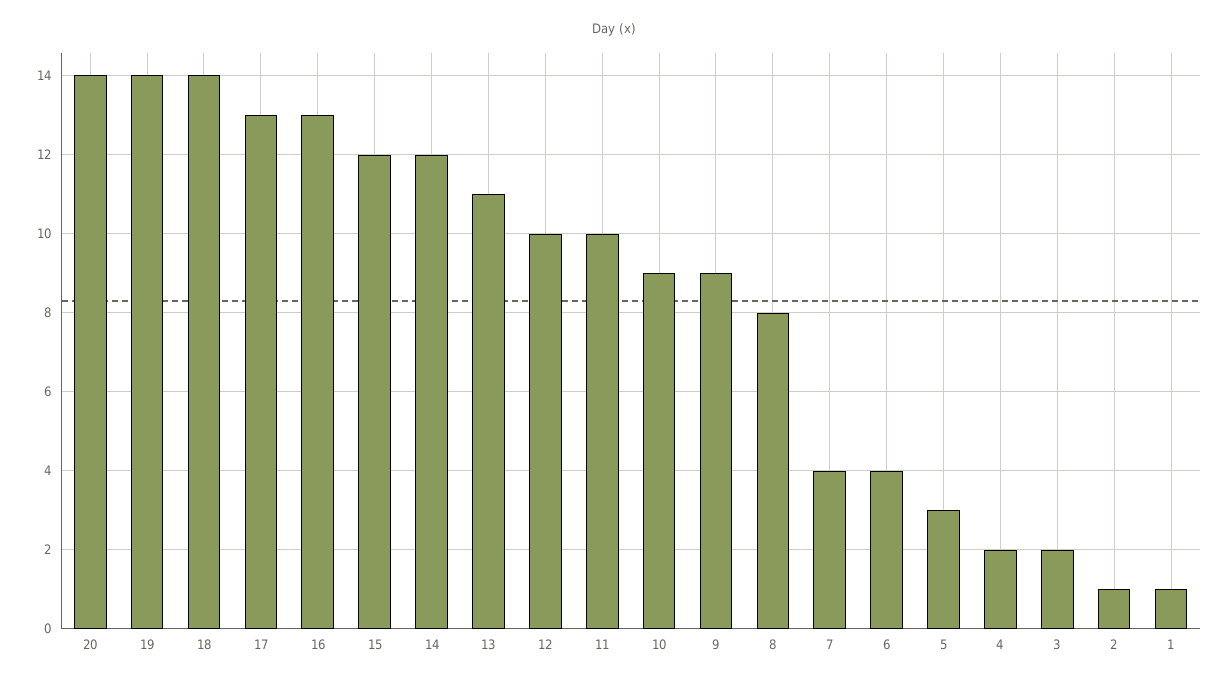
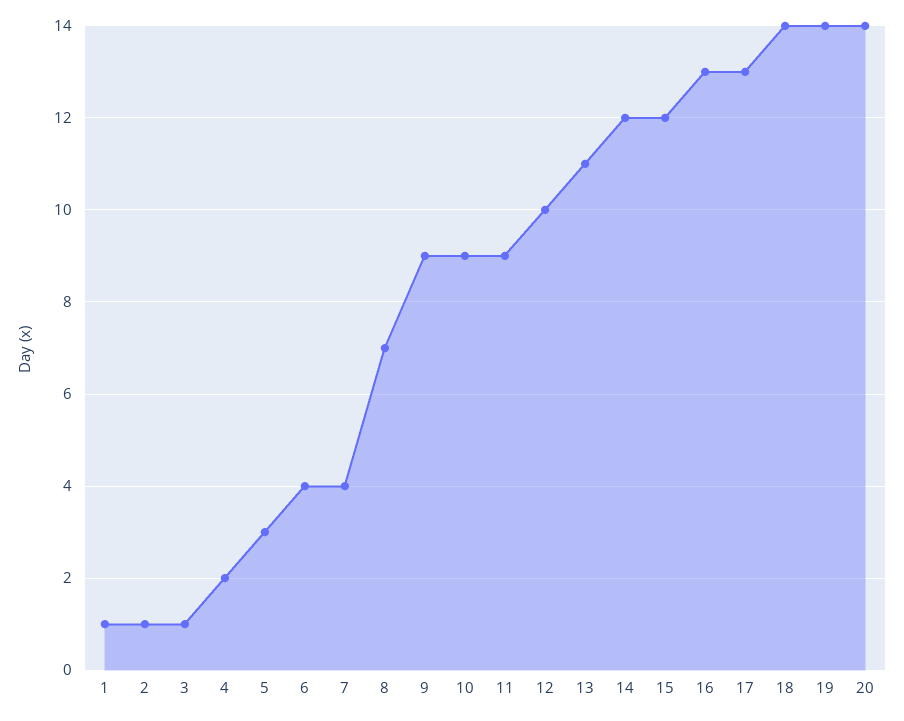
11: 10 -> 9
8: 8 -> 7
3: 2 -> 1

